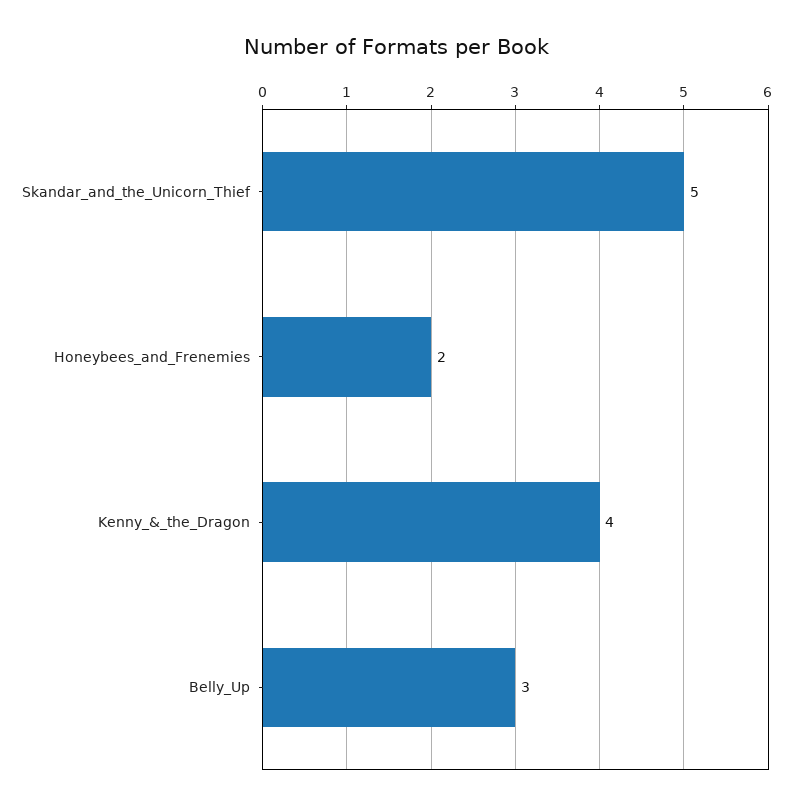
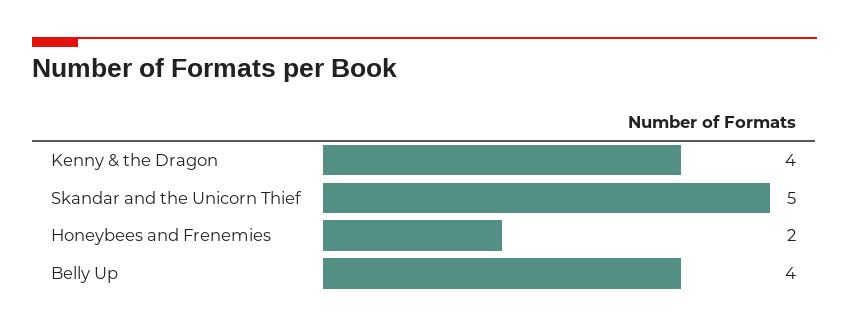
Belly_Up: 3 -> 4

